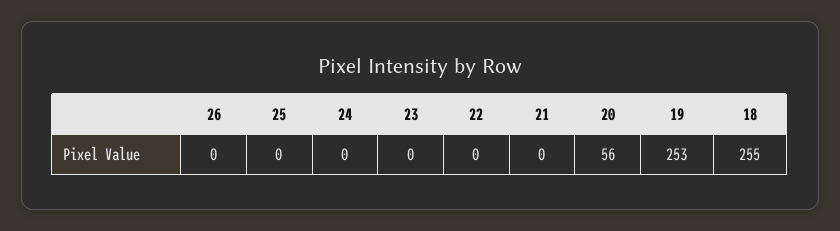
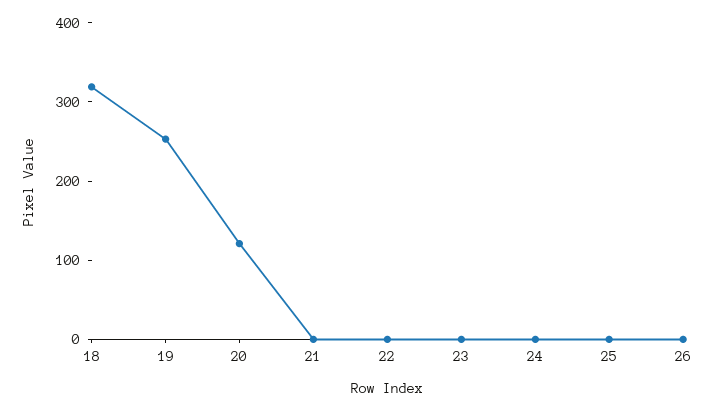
20: 56 -> 120
18: 255 -> 320

